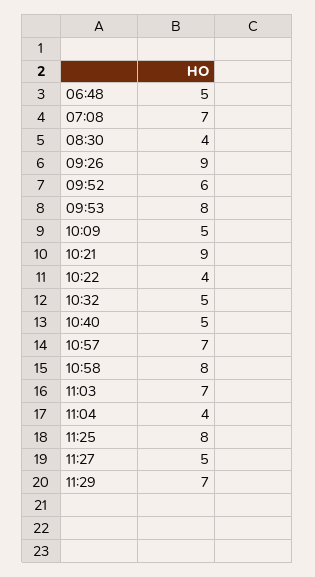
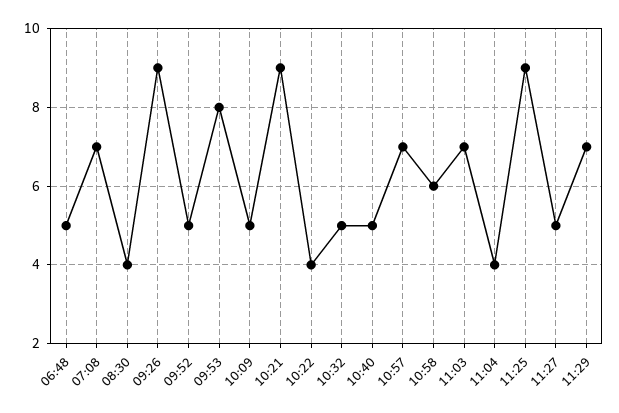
09:52: 6 -> 5
10:58: 8 -> 6
11:25: 8 -> 9

